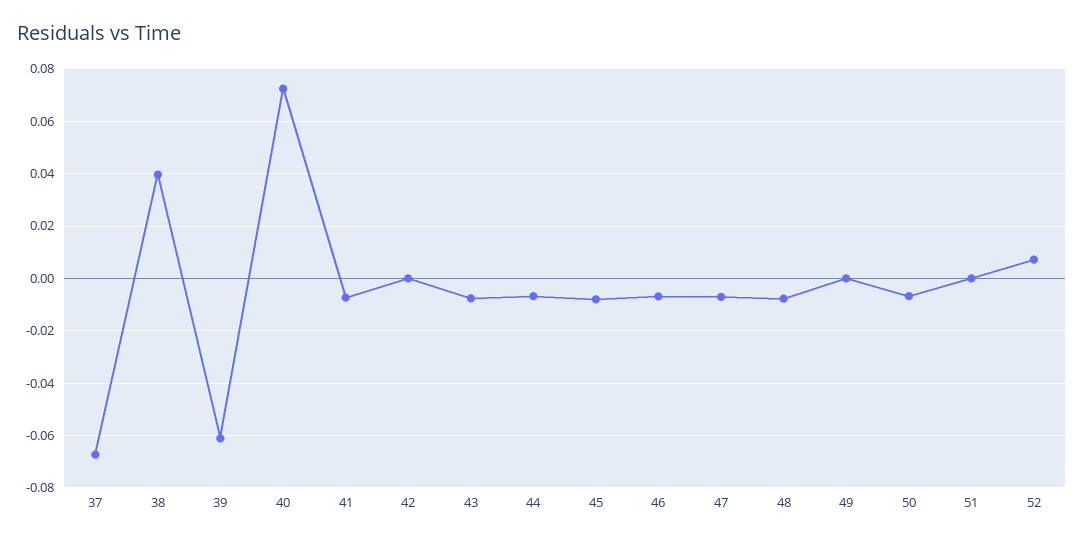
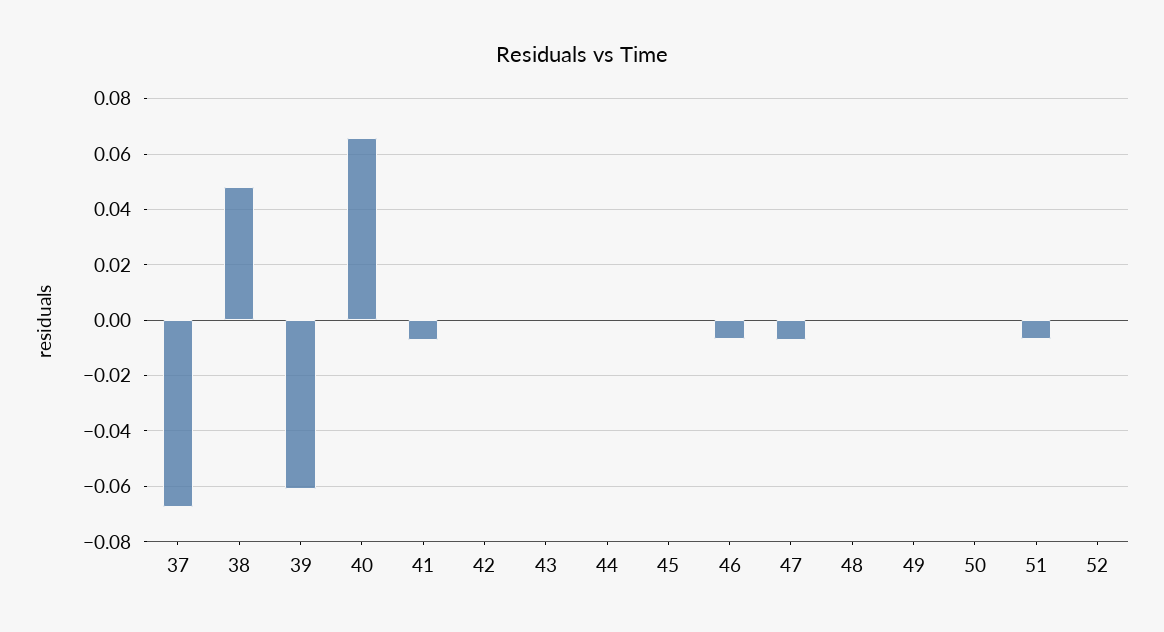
38: 0.04 -> 0.0475
40: 0.0725 -> 0.065
43: -0.0075 -> 0
44: -0.0075 -> 0
45: -0.0075 -> 0
48: -0.0075 -> 0
50: -0.0075 -> 0
51: 0 -> -0.0075
52: 0.0075 -> 0

